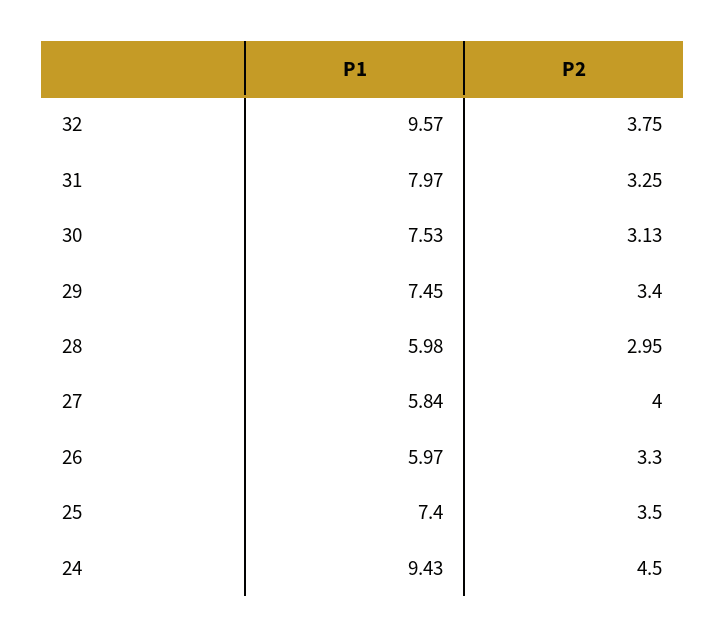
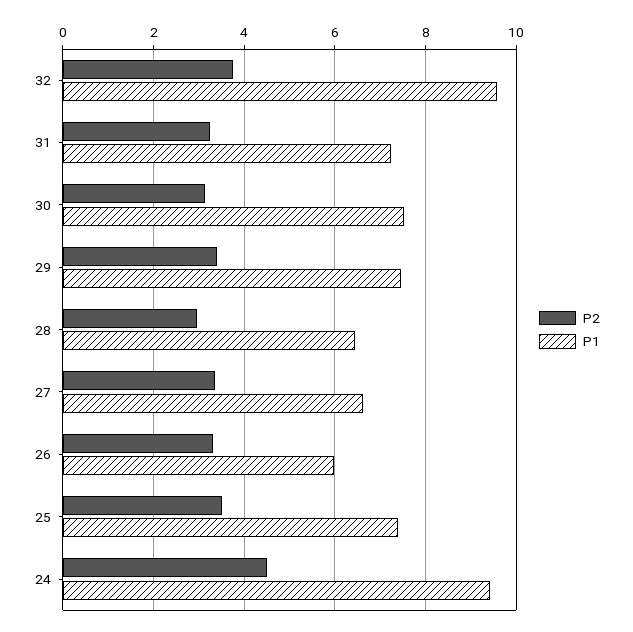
P1, 31: 7.97 -> 7.2
P1, 28: 5.98 -> 6.4
P1, 27: 5.84 -> 6.6
P2, 27: 4 -> 3.4

